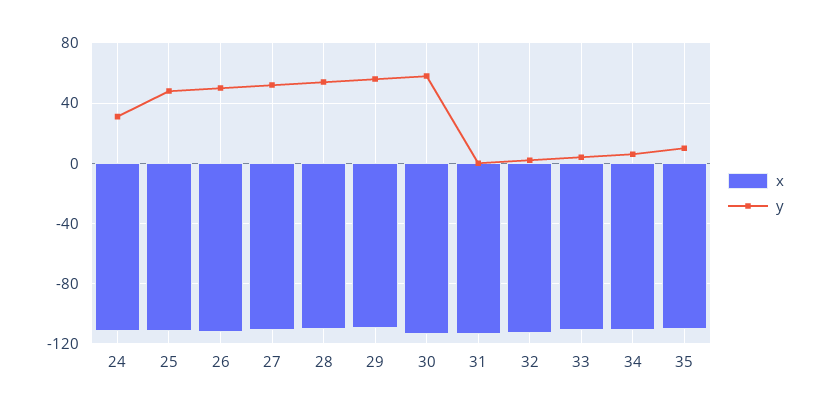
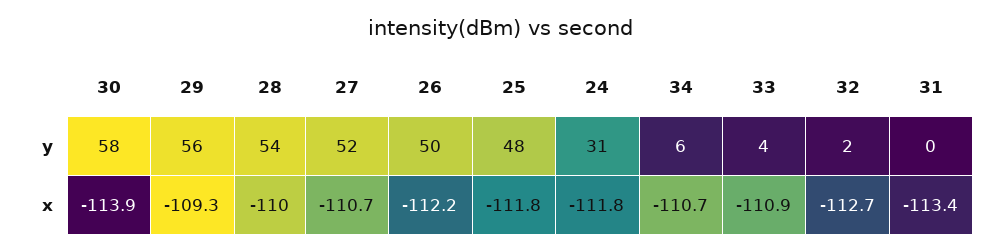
x, 35: -110 -> none
y, 35: 10 -> none

